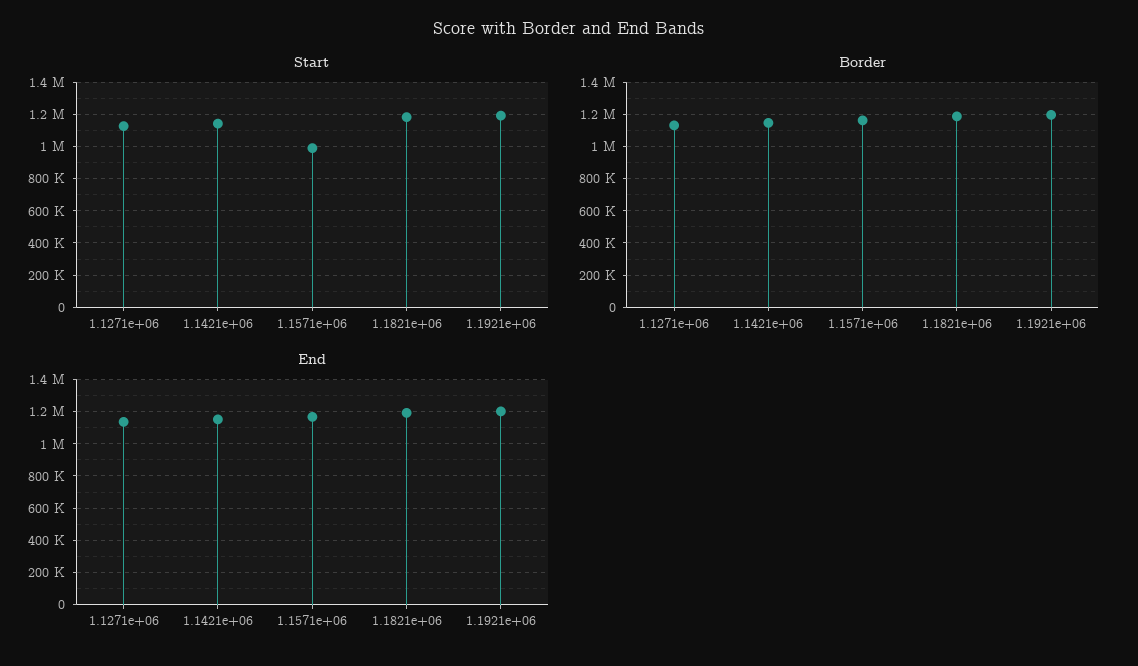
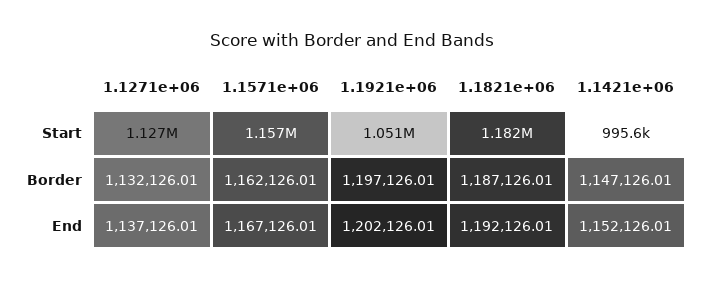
Start, 1.1421e+06: 1150000 -> 995600
Start, 1.1571e+06: 1000000 -> 1157000
Start, 1.1921e+06: 1200000 -> 1051000

